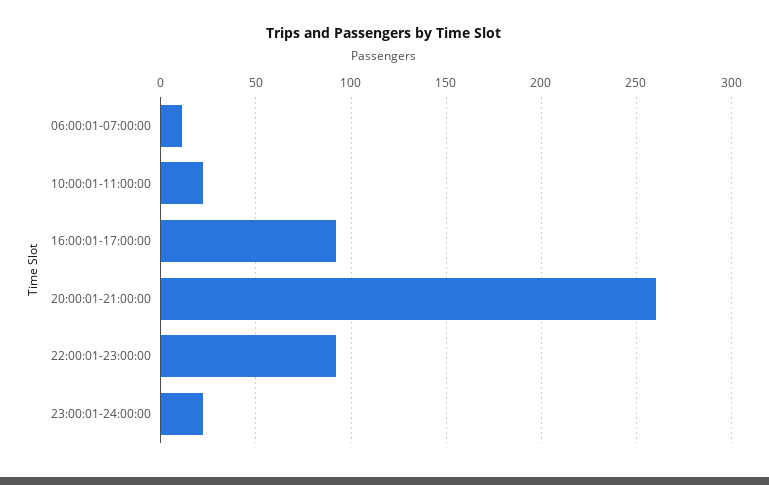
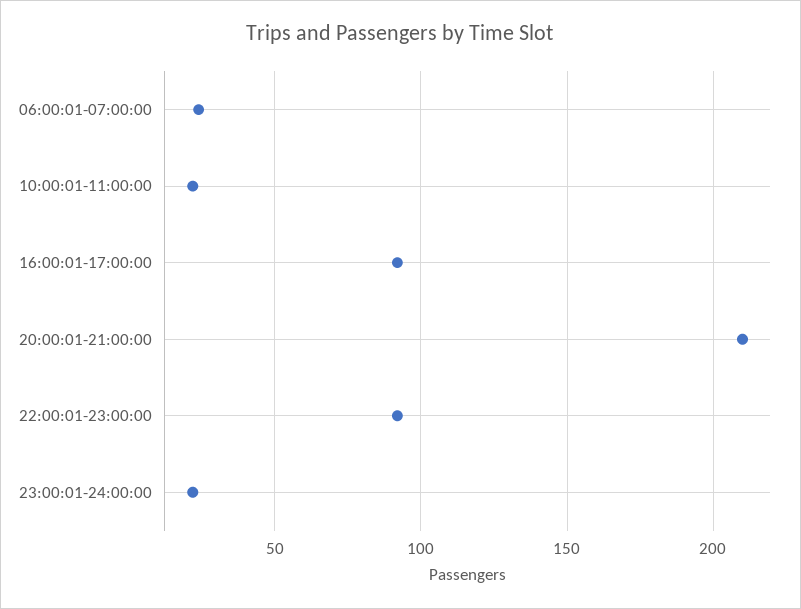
06:00:01-07:00:00: 10 -> 25
20:00:01-21:00:00: 260 -> 210

